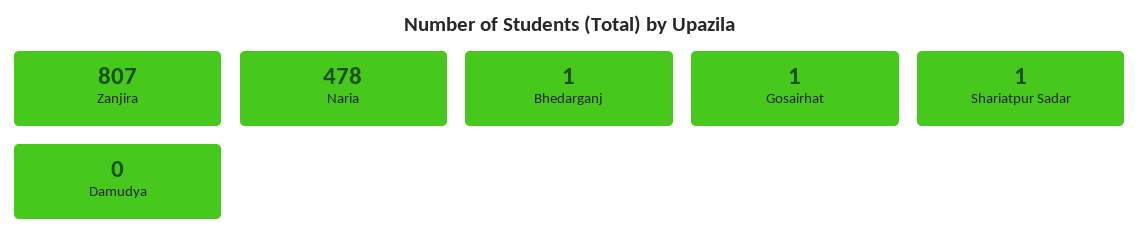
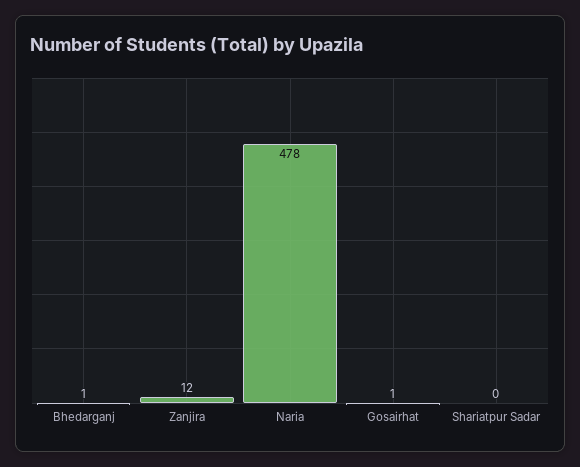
Zanjira: 807 -> 12
Shariatpur Sadar: 1 -> 0
Damudya: 0 -> none

